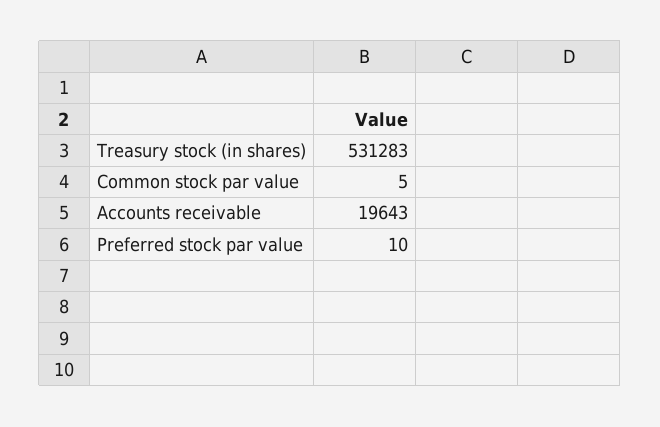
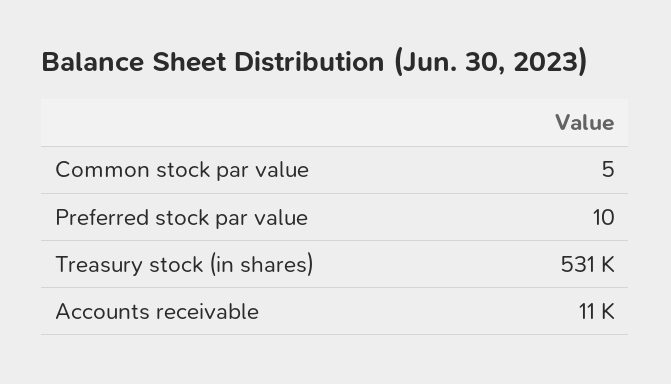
Accounts receivable: 19643 -> 11000

